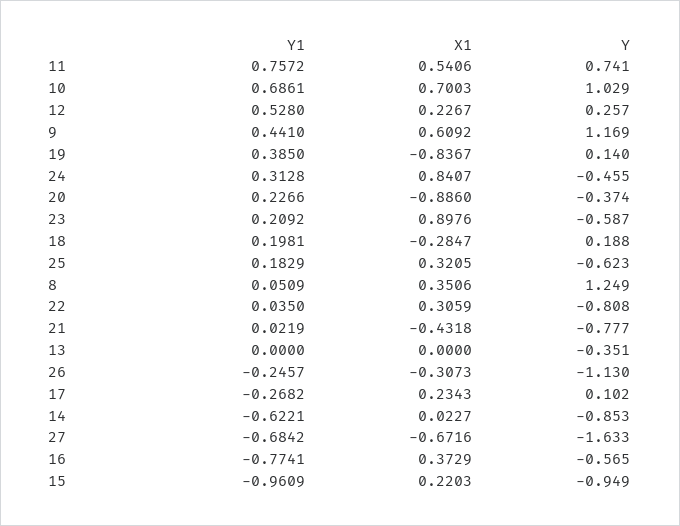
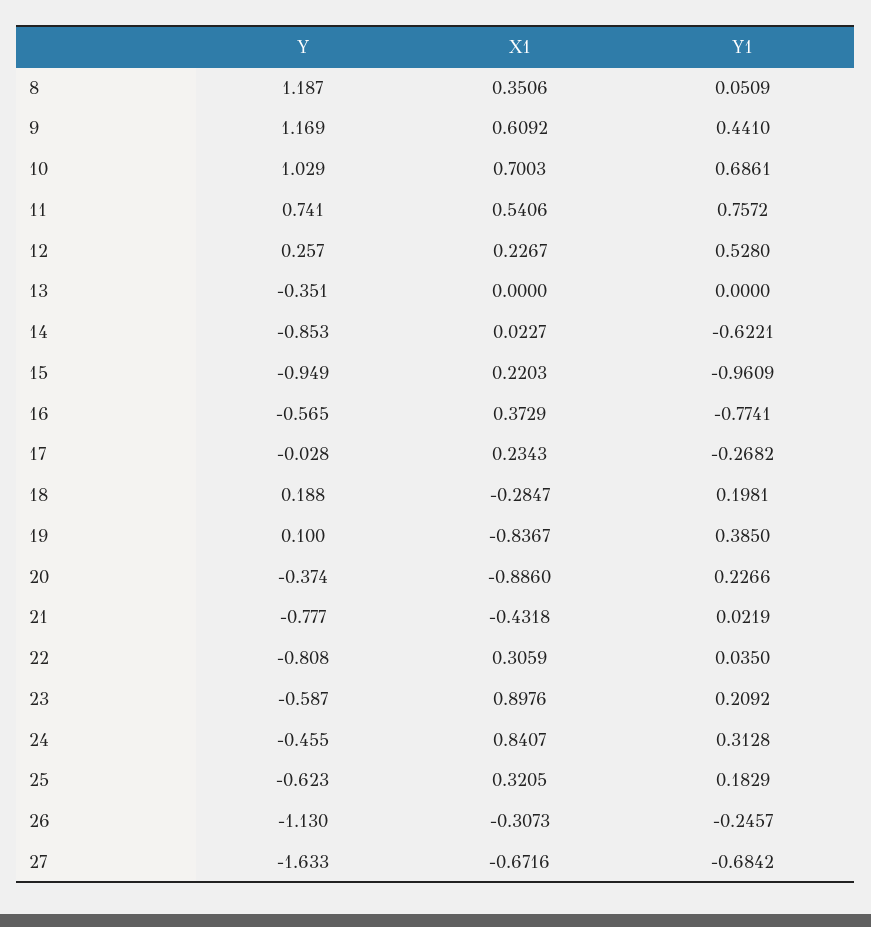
Y, 19: 0.14 -> 0.1
Y, 8: 1.249 -> 1.187
Y, 17: 0.102 -> -0.028

